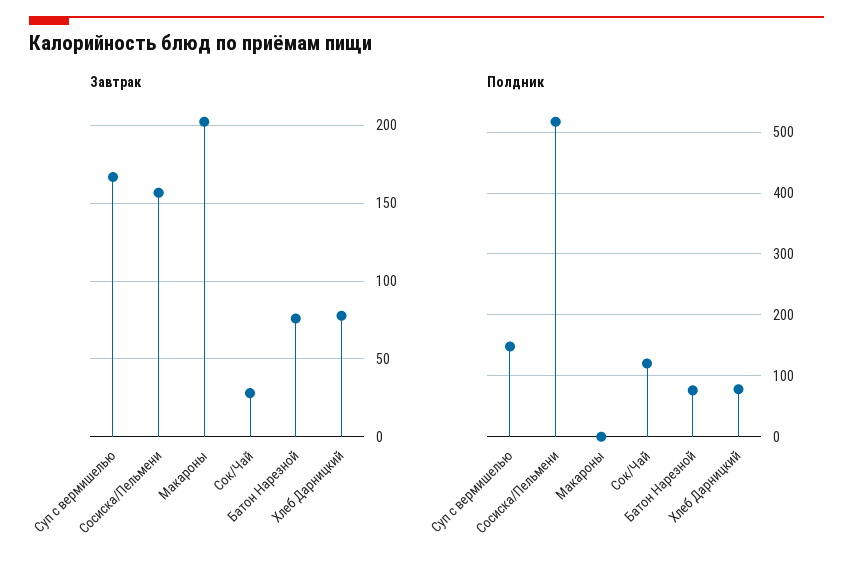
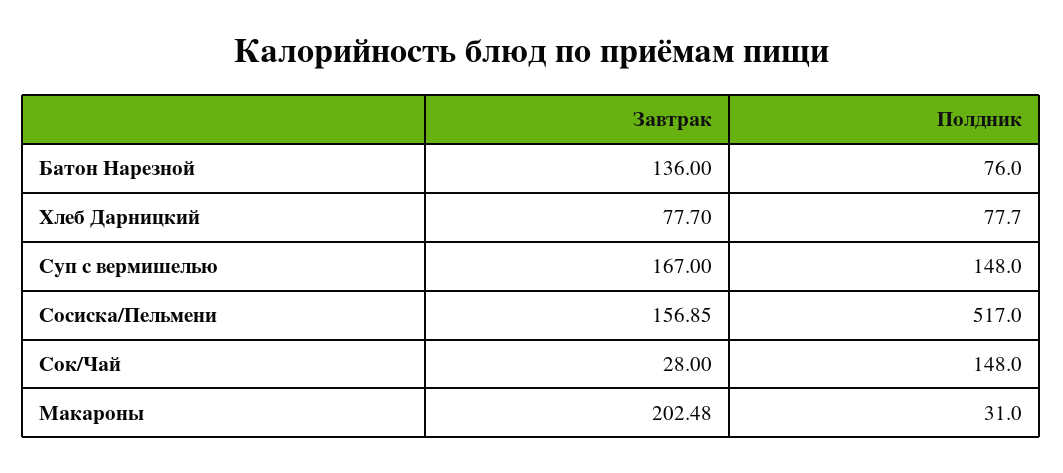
Завтрак, Батон Нарезной: 75 -> 136
Полдник, Макароны: 0 -> 31
Полдник, Сок/Чай: 120 -> 148

